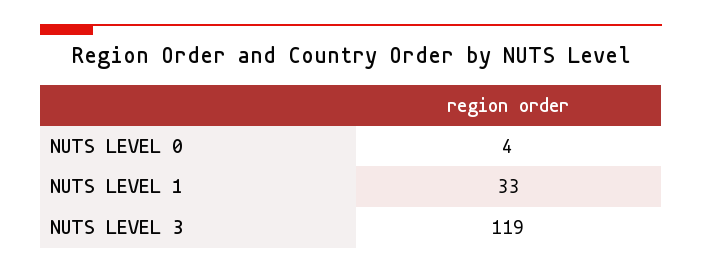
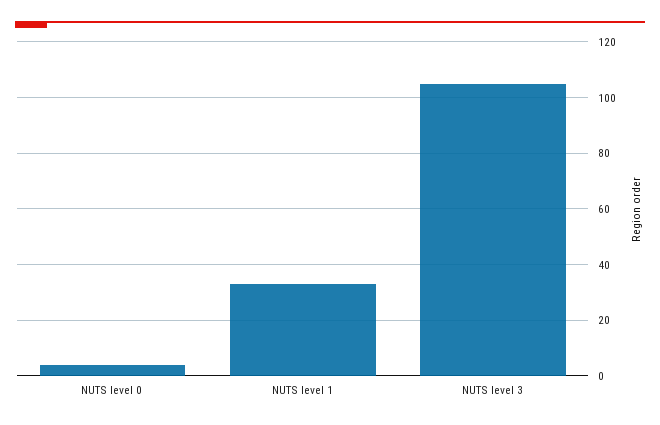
NUTS LEVEL 3: 119 -> 105

